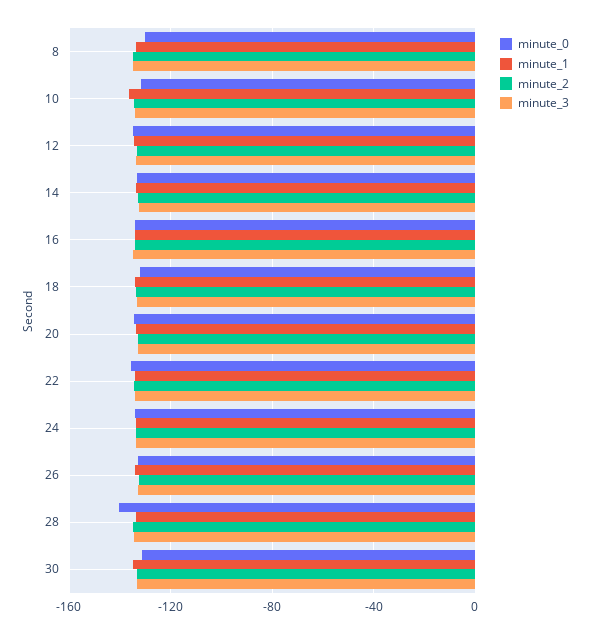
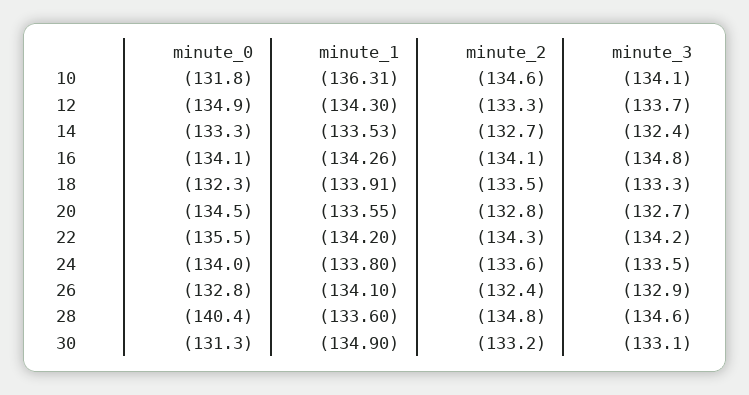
minute_0, 8: -130 -> none
minute_1, 8: -135 -> none
minute_2, 8: -135 -> none
minute_3, 8: -135 -> none

